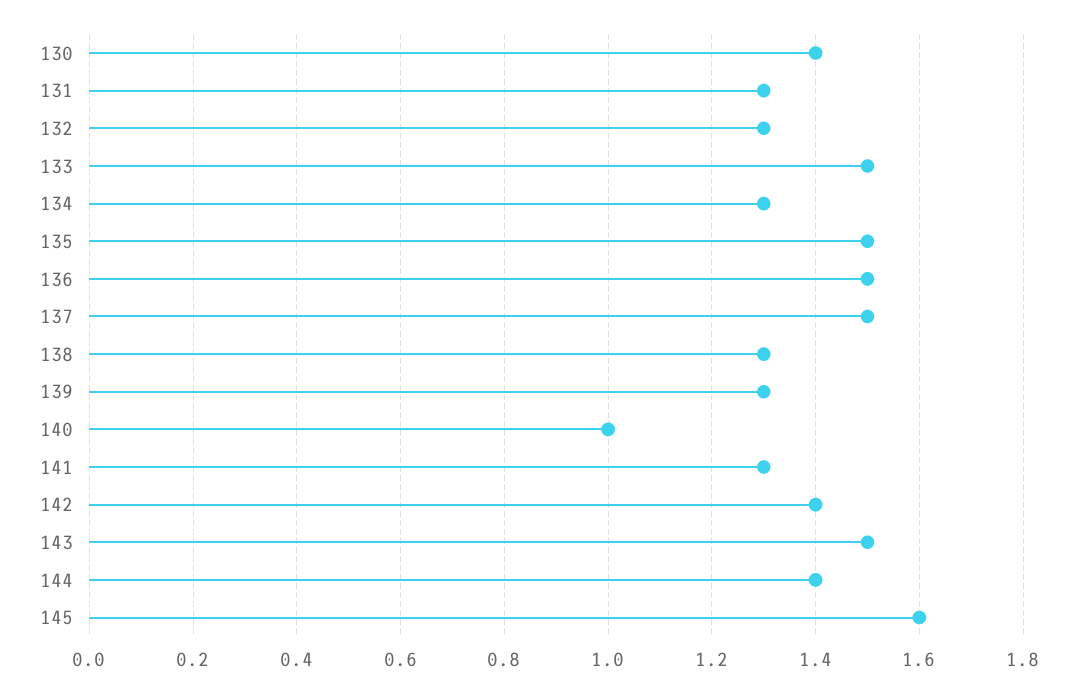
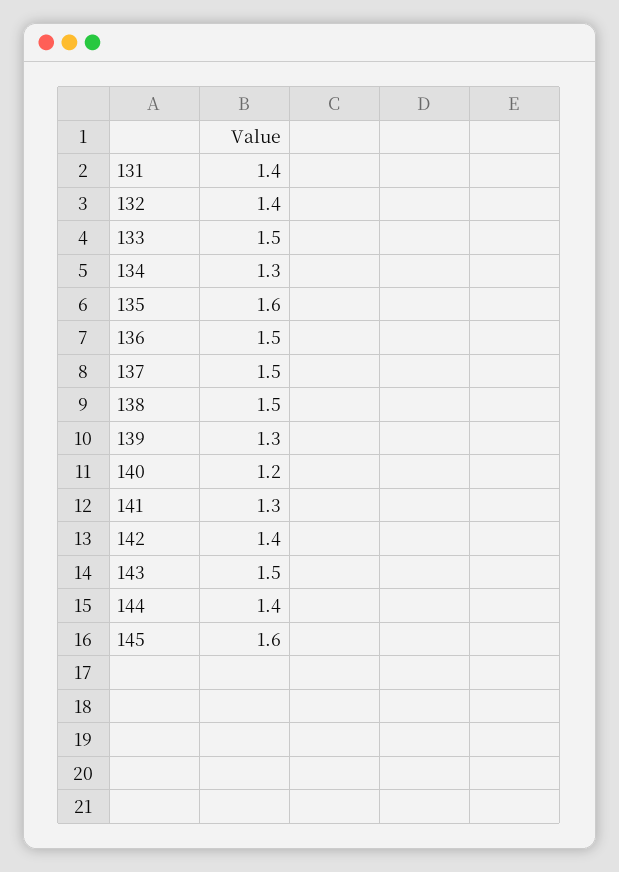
130: 1.4 -> none
131: 1.3 -> 1.4
132: 1.3 -> 1.4
135: 1.5 -> 1.6
138: 1.3 -> 1.5
140: 1 -> 1.2

